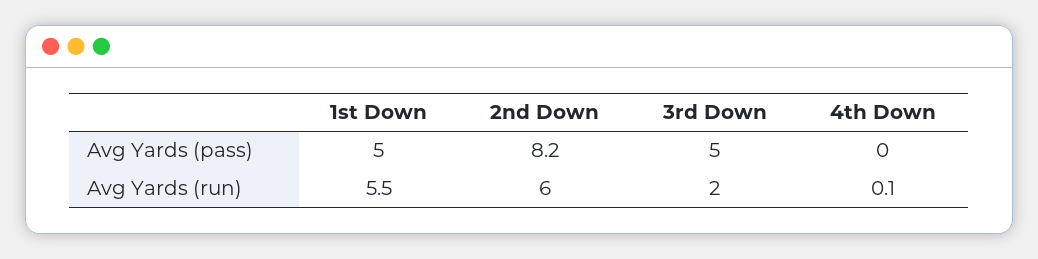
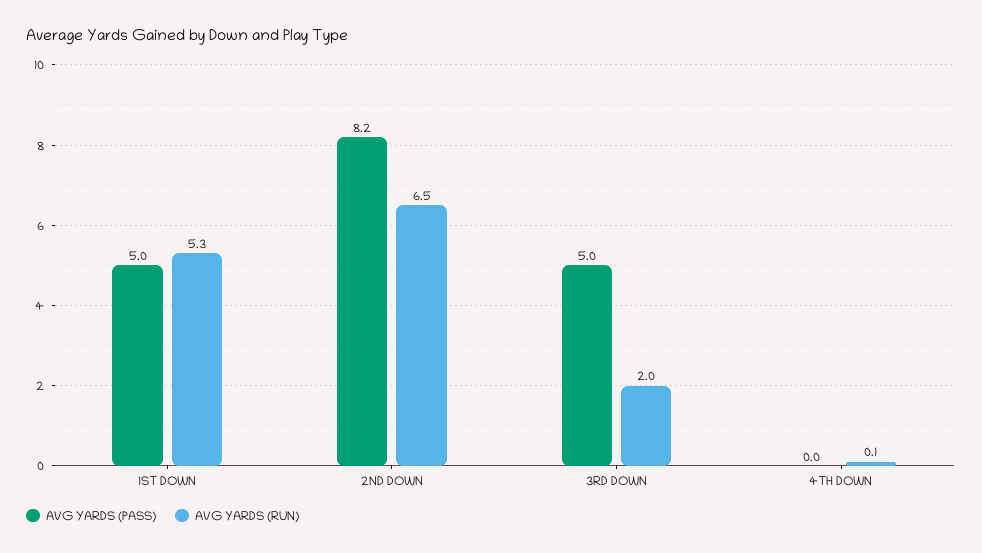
Avg Yards (run), 1st Down: 5.5 -> 5.3
Avg Yards (run), 2nd Down: 6 -> 6.5

